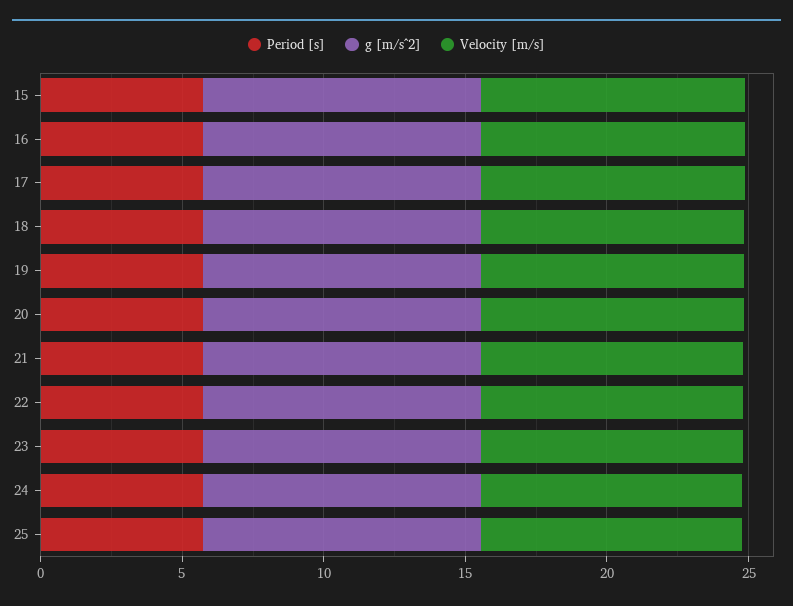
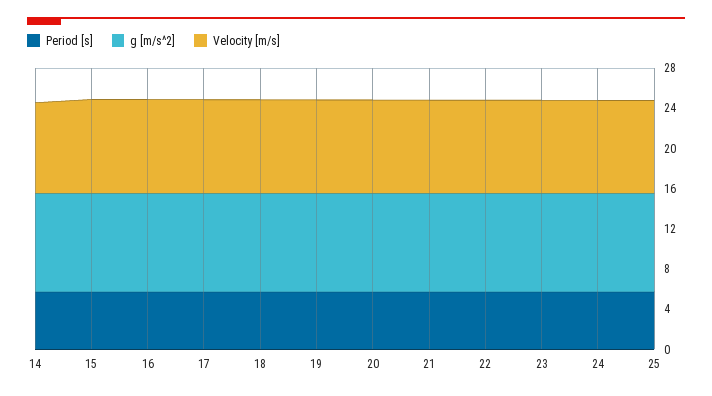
Period [s], 14: none -> 6
g [m/s^2], 14: none -> 10
Velocity [m/s], 14: none -> 9

